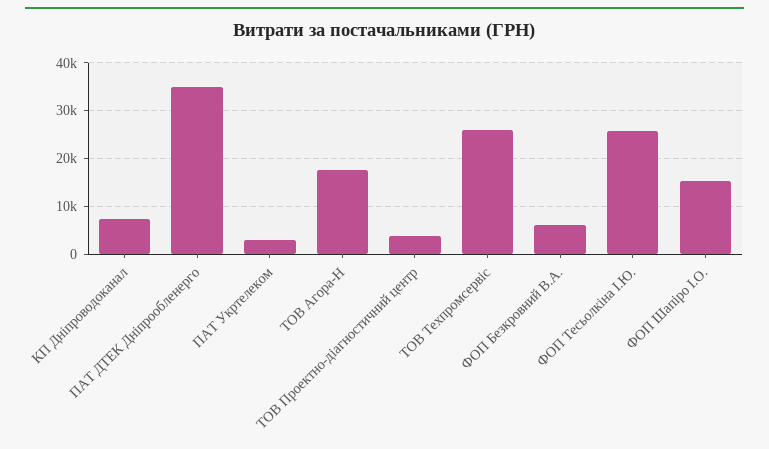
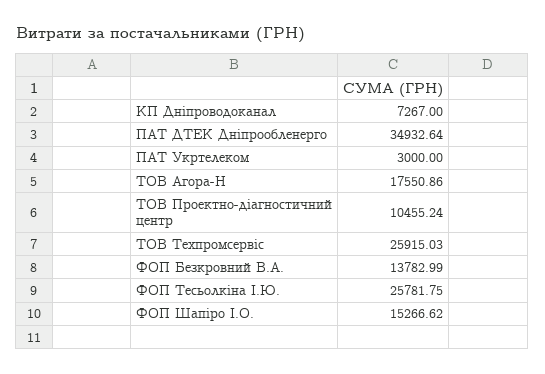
ТОВ Проектно-діагностичний центр: 4000 -> 10455.24
ФОП Безкровний В.А.: 6000 -> 13782.99

